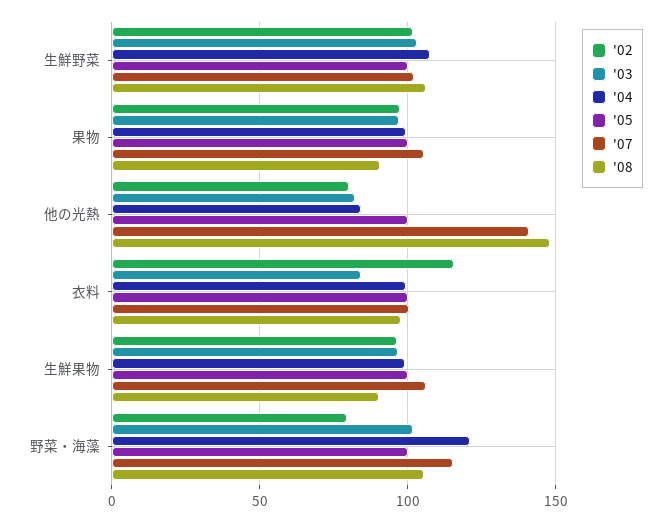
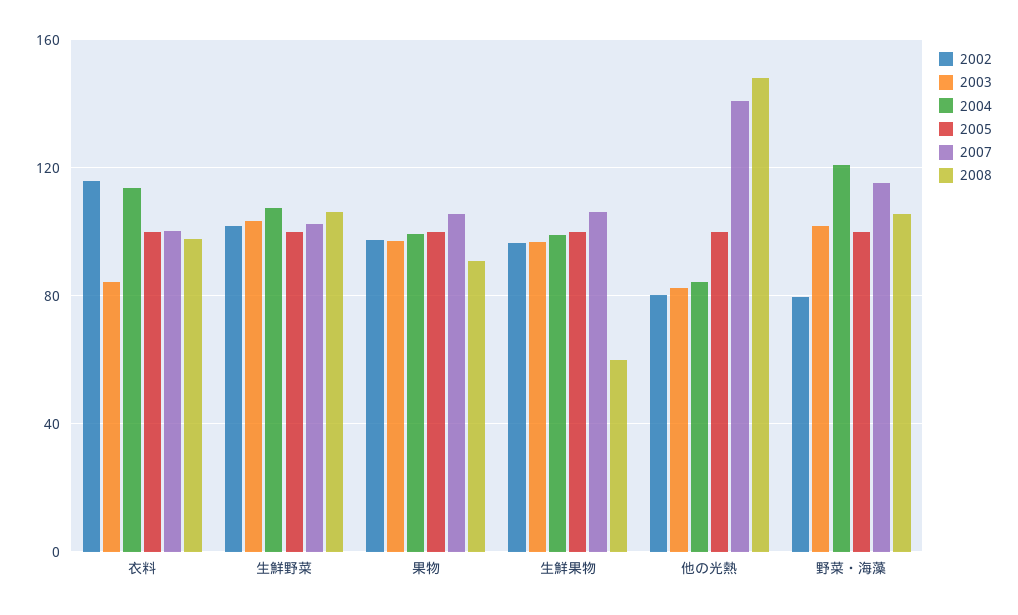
'04, 衣料: 100 -> 115
'08, 生鮮果物: 90 -> 60

